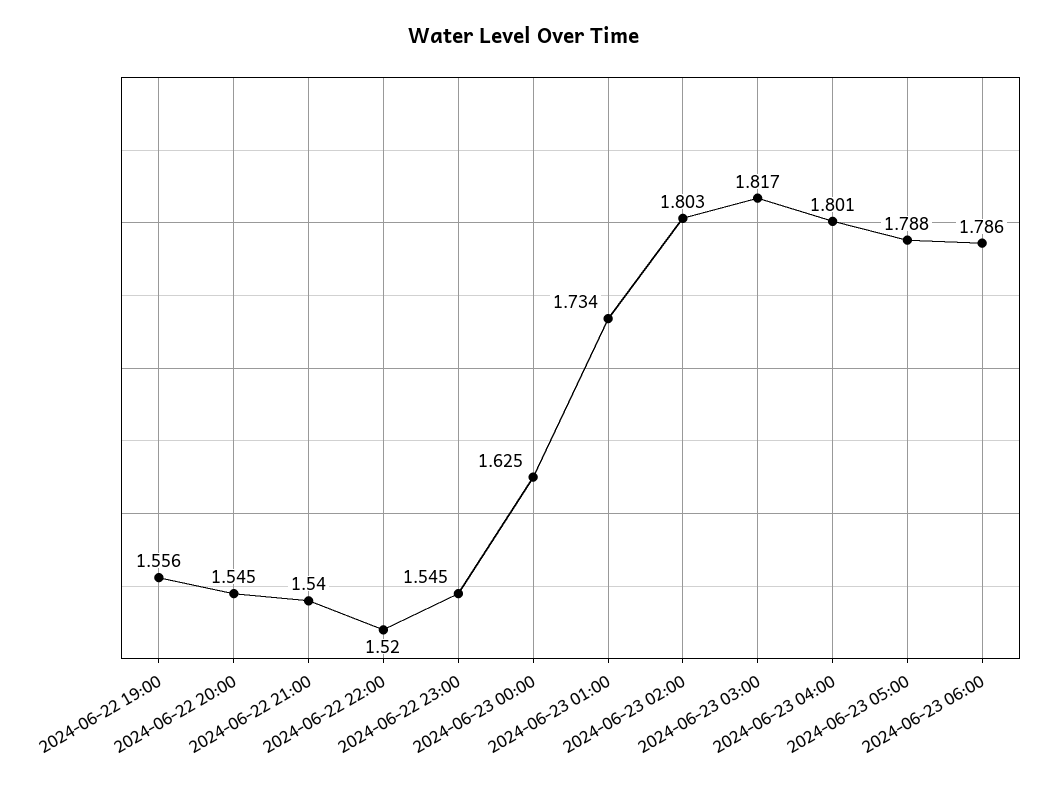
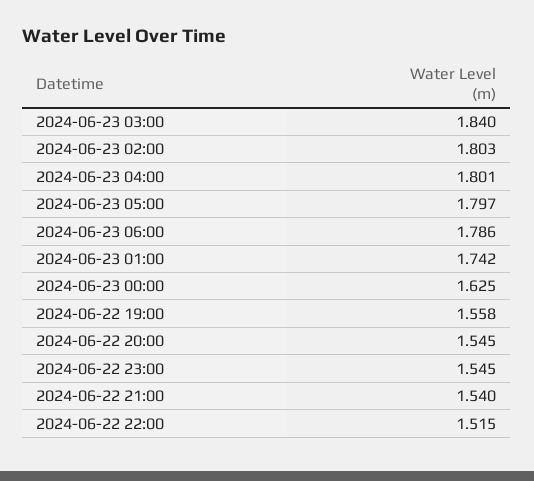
2024-06-22 19:00: 1.556 -> 1.558
2024-06-22 22:00: 1.52 -> 1.515
2024-06-23 01:00: 1.734 -> 1.742
2024-06-23 03:00: 1.817 -> 1.84
2024-06-23 05:00: 1.788 -> 1.797

